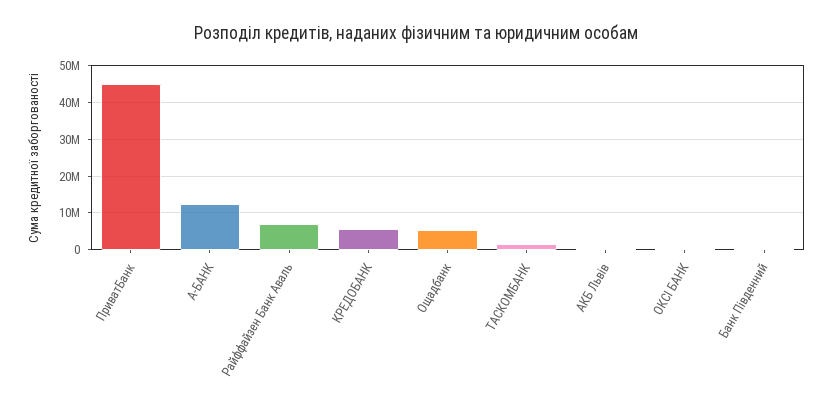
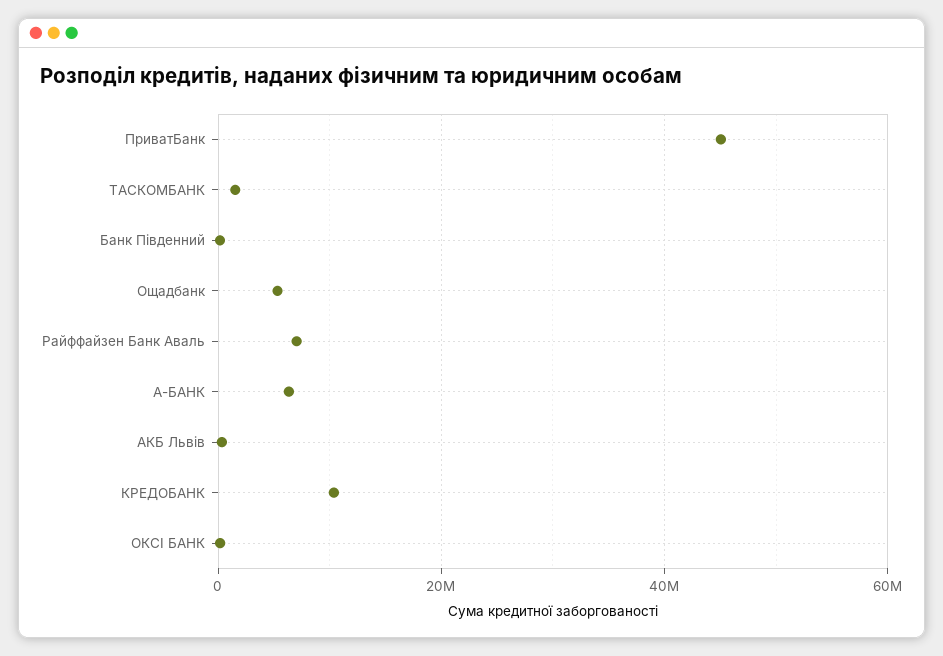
А-БАНК: 12000000 -> 6000000
КРЕДОБАНК: 6000000 -> 10000000

